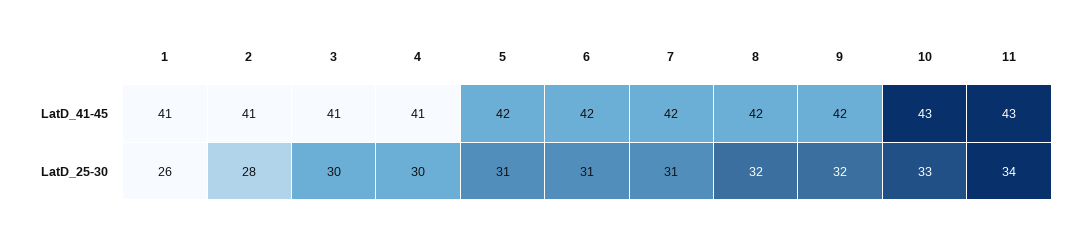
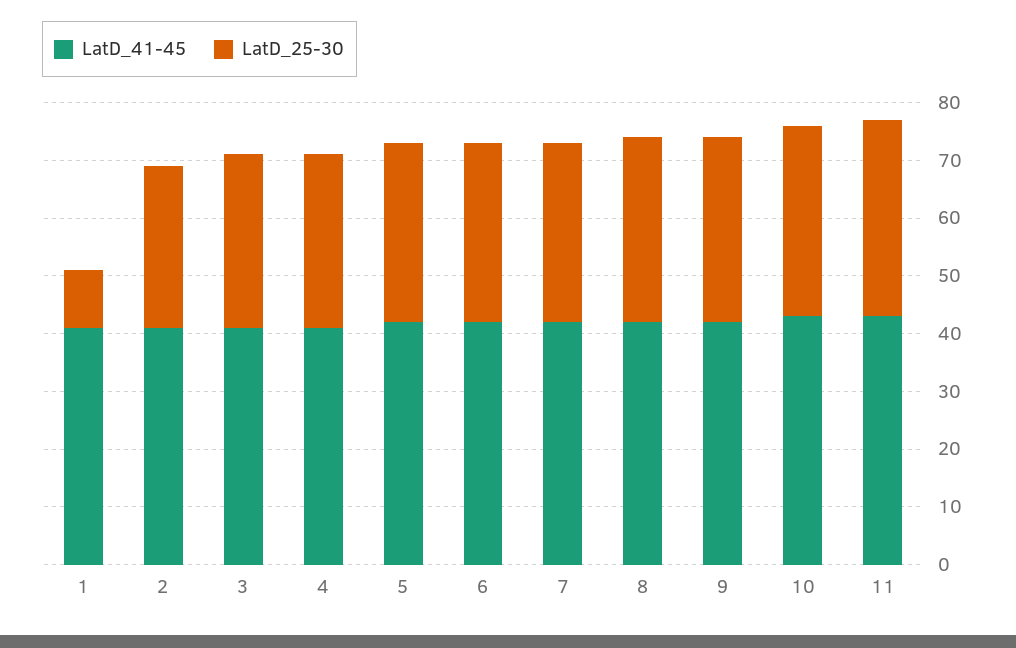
LatD_25-30, 1: 26 -> 10

